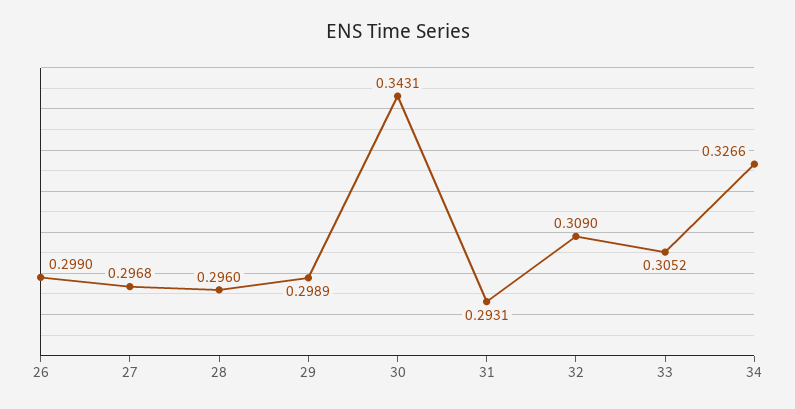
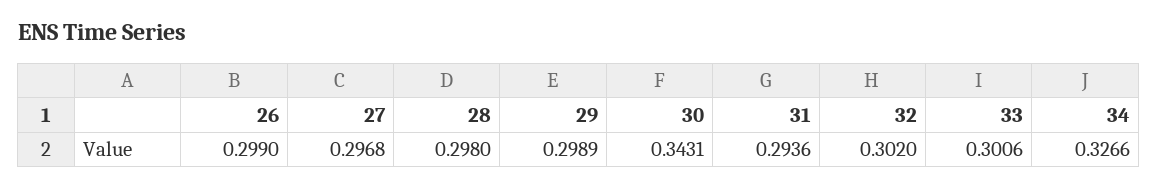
28: 0.296 -> 0.298
31: 0.2931 -> 0.2936
32: 0.309 -> 0.302
33: 0.3052 -> 0.3006

